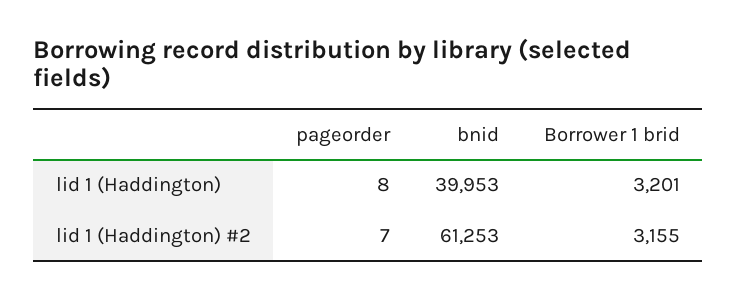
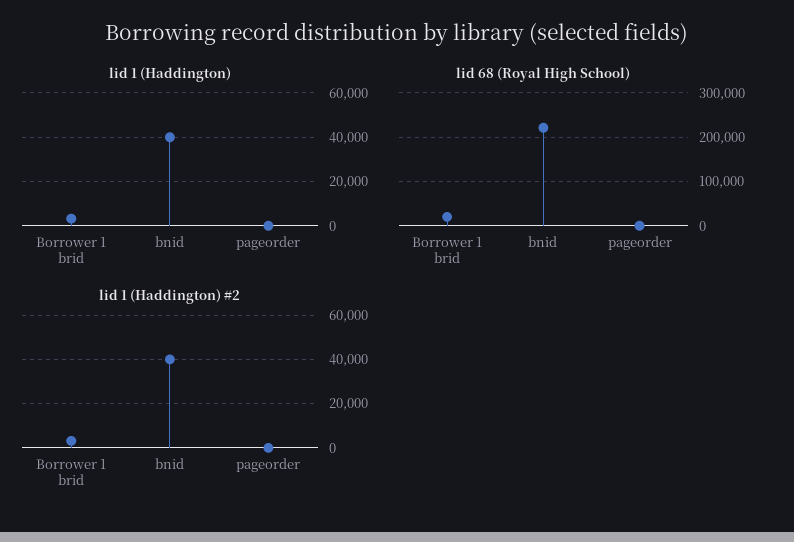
lid 1 (Haddington) #2, bnid: 61253 -> 40000
lid 68 (Royal High School), Borrower 1 brid: none -> 20000
lid 68 (Royal High School), bnid: none -> 220000
lid 68 (Royal High School), pageorder: none -> 0

